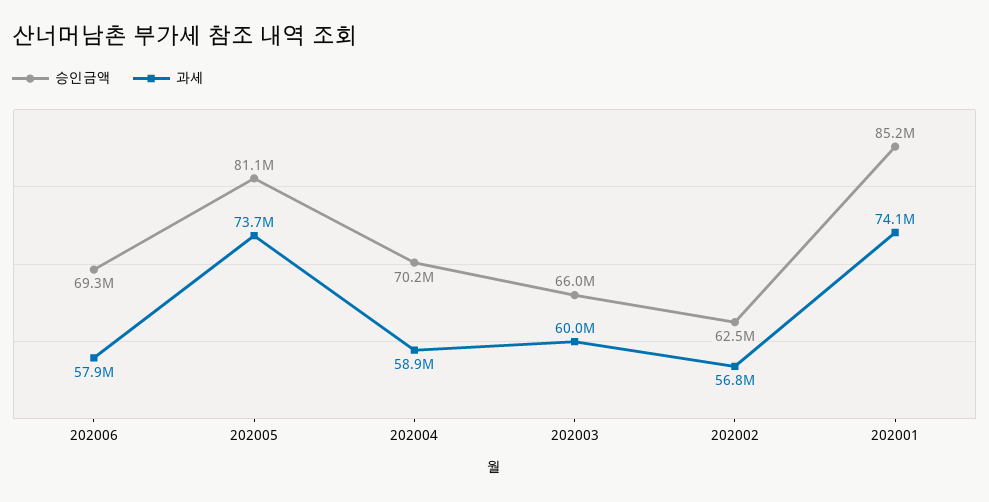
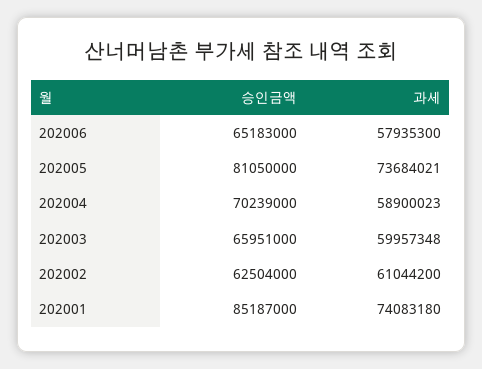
승인금액, 202006: 69300000 -> 65183000
과세, 202002: 56800000 -> 61044200

